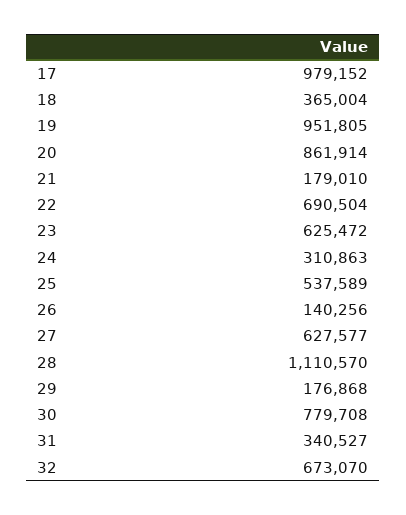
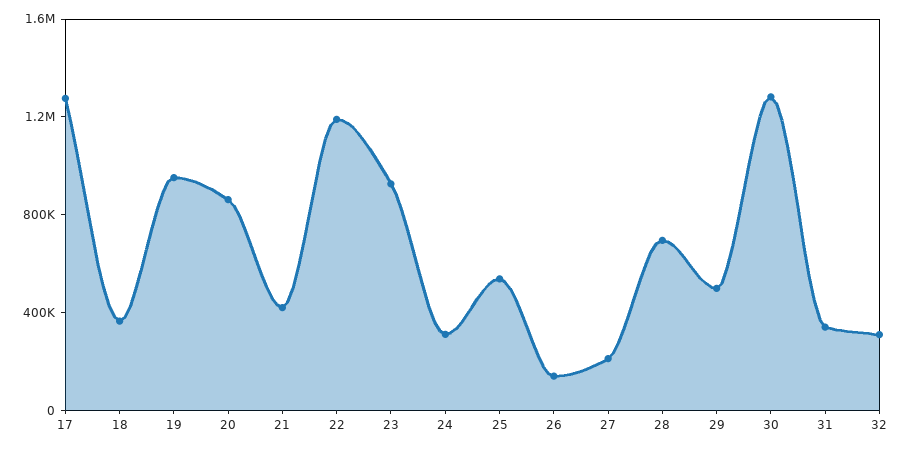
17: 979152 -> 1300000
21: 179010 -> 400000
22: 690504 -> 1200000
23: 625472 -> 900000
27: 627577 -> 200000
28: 1110570 -> 700000
29: 176868 -> 500000
30: 779708 -> 1300000
32: 673070 -> 300000

